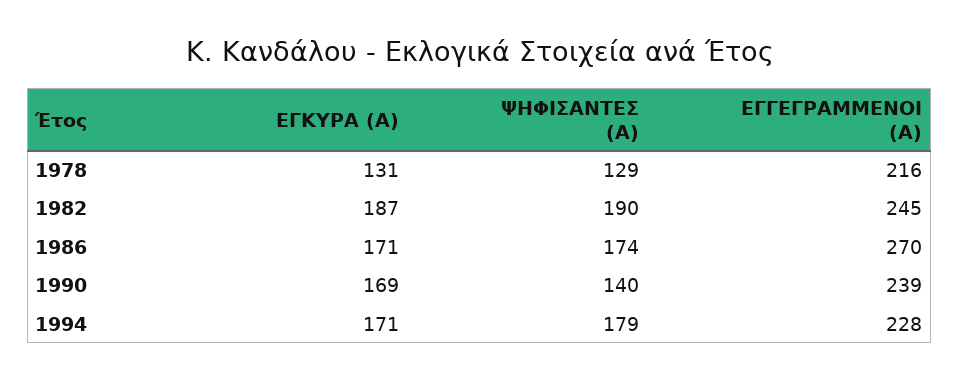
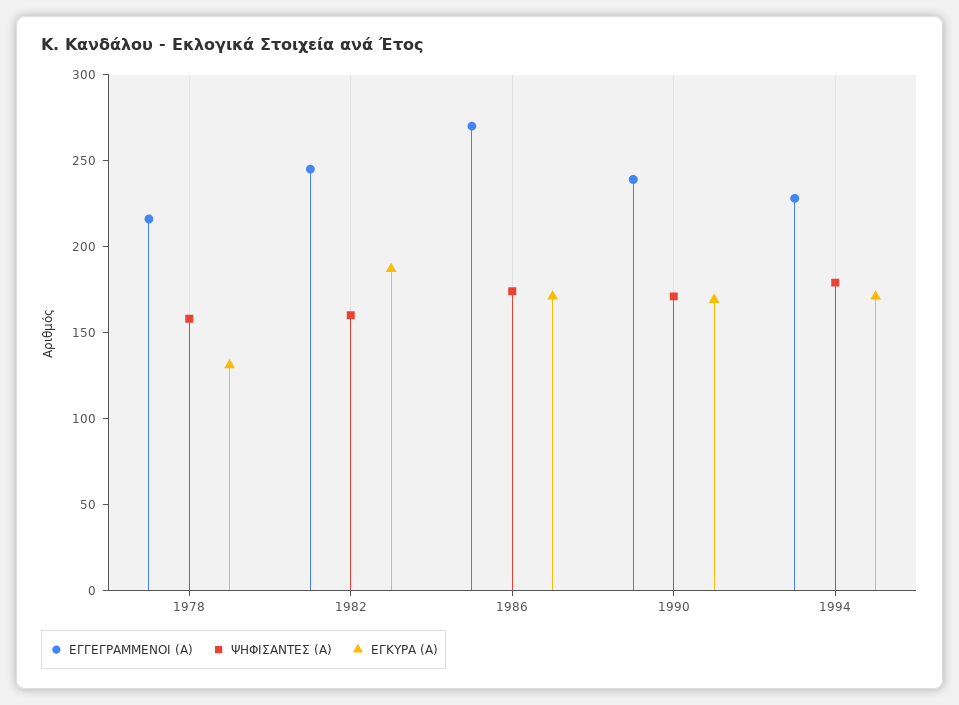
ΨΗΦΙΣΑΝΤΕΣ (Α), 1978: 129 -> 160
ΨΗΦΙΣΑΝΤΕΣ (Α), 1982: 190 -> 160
ΨΗΦΙΣΑΝΤΕΣ (Α), 1990: 140 -> 170

